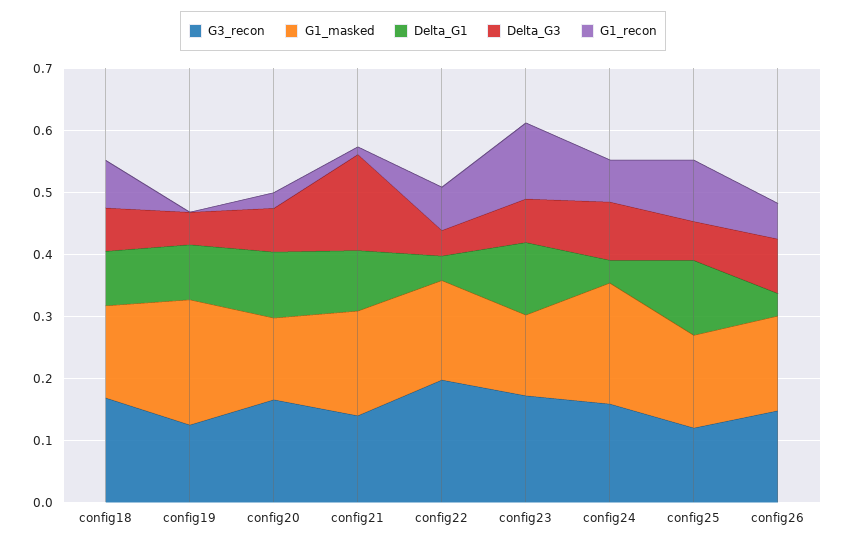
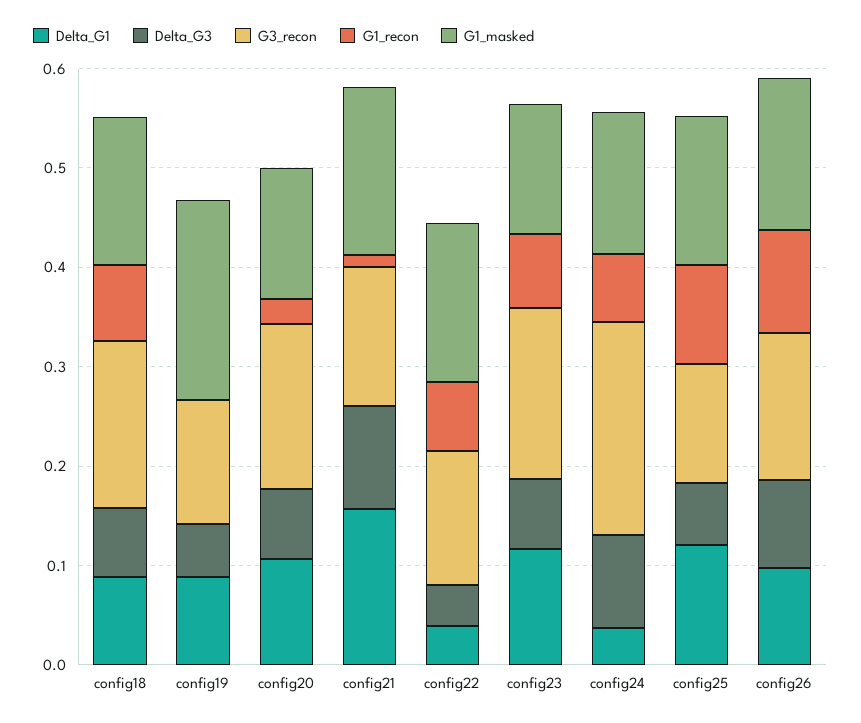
Delta_G1, config21: 0.1 -> 0.16
Delta_G3, config21: 0.16 -> 0.1
G3_recon, config22: 0.2 -> 0.14
G1_recon, config23: 0.12 -> 0.08
G3_recon, config24: 0.16 -> 0.22
G1_masked, config24: 0.2 -> 0.14
Delta_G1, config26: 0.04 -> 0.1
G1_recon, config26: 0.06 -> 0.1

